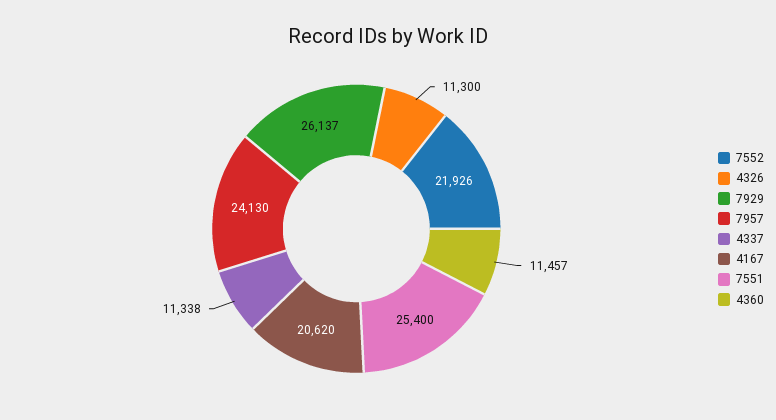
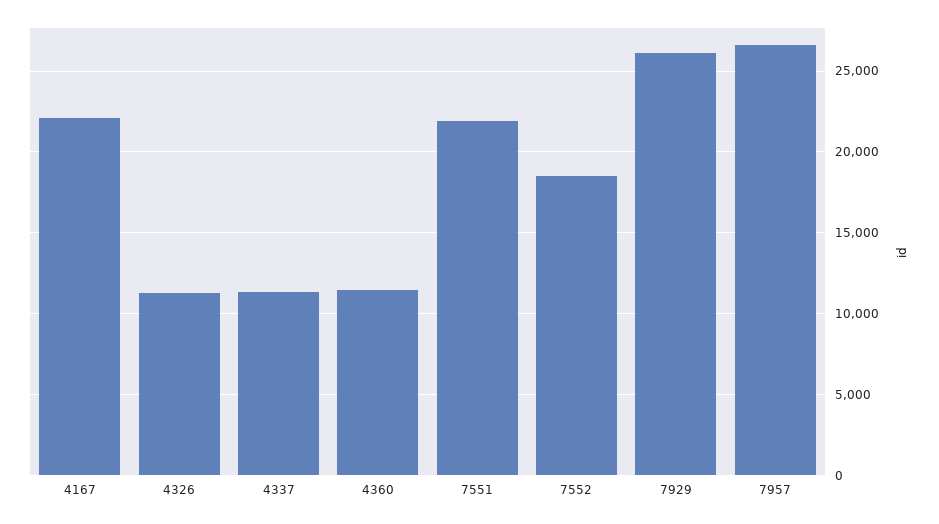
7552: 21926 -> 18500
7957: 24130 -> 26500
4167: 20620 -> 22000
7551: 25400 -> 22000

